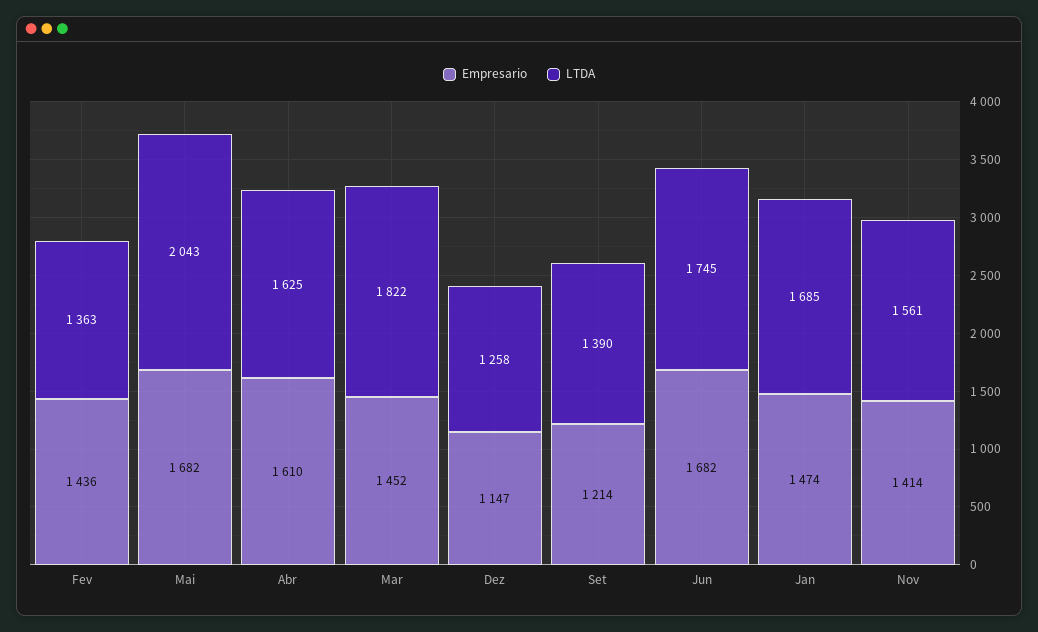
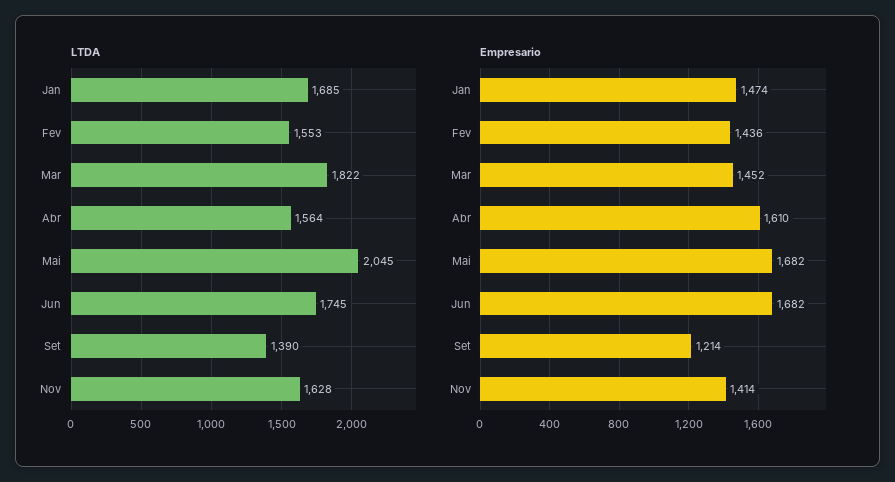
LTDA, Fev: 1363 -> 1553
LTDA, Mai: 2043 -> 2045
LTDA, Abr: 1625 -> 1564
Empresario, Dez: 1147 -> none
LTDA, Dez: 1258 -> none
LTDA, Nov: 1561 -> 1628

